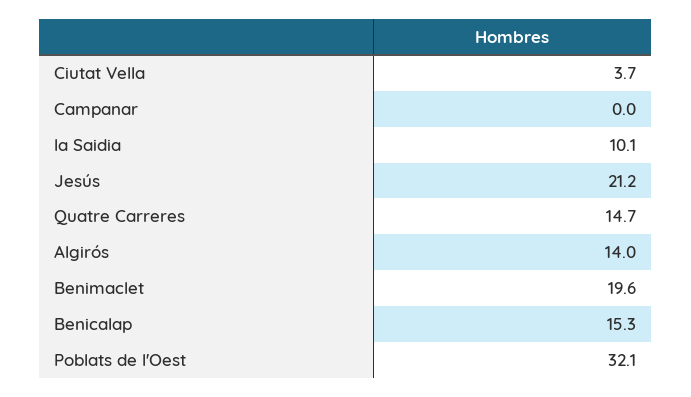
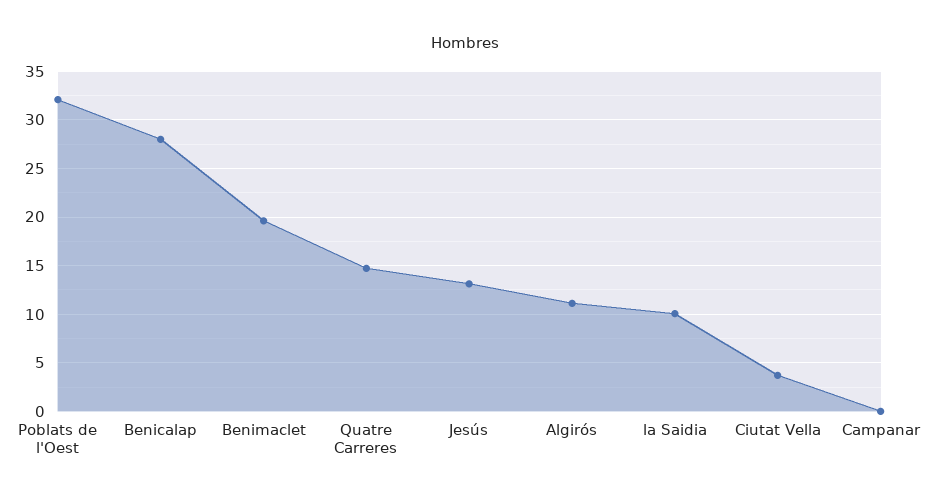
Jesús: 21.2 -> 13
Algirós: 14 -> 11
Benicalap: 15.3 -> 28

